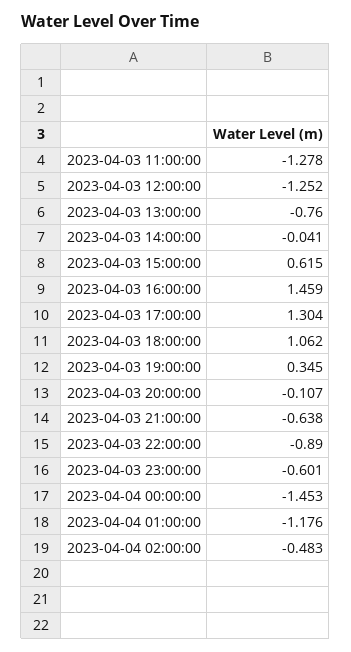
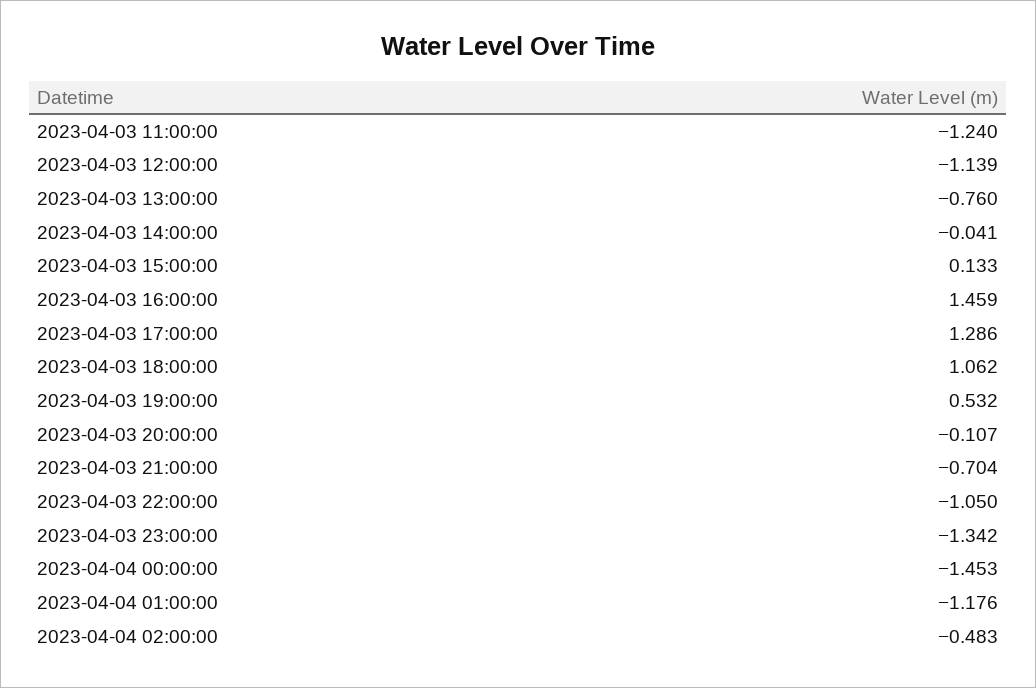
2023-04-03 11:00:00: -1.278 -> -1.24
2023-04-03 12:00:00: -1.252 -> -1.139
2023-04-03 15:00:00: 0.615 -> 0.133
2023-04-03 17:00:00: 1.304 -> 1.286
2023-04-03 19:00:00: 0.345 -> 0.532
2023-04-03 21:00:00: -0.638 -> -0.704
2023-04-03 22:00:00: -0.89 -> -1.05
2023-04-03 23:00:00: -0.601 -> -1.342

